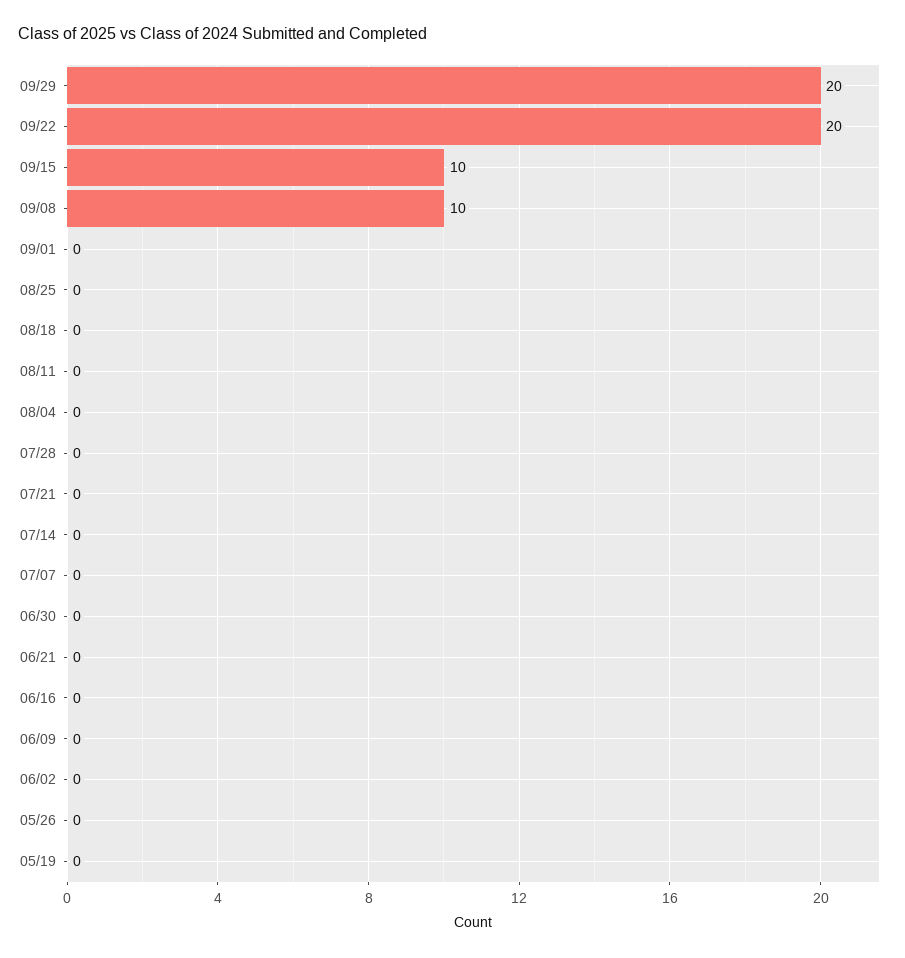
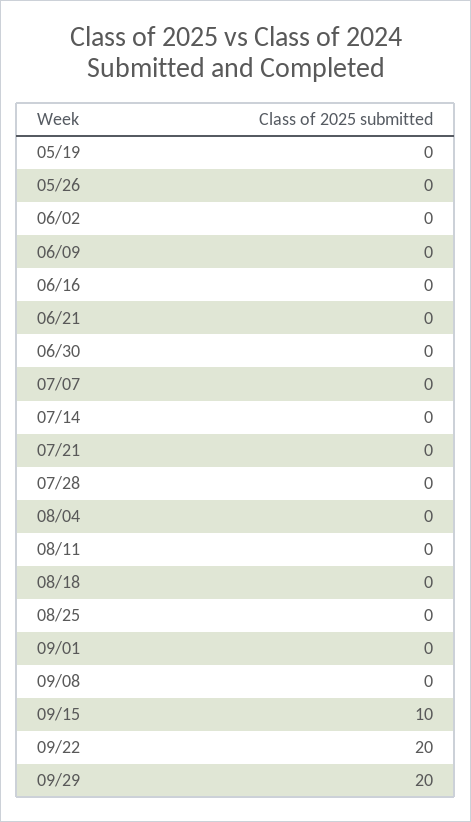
09/08: 10 -> 0

